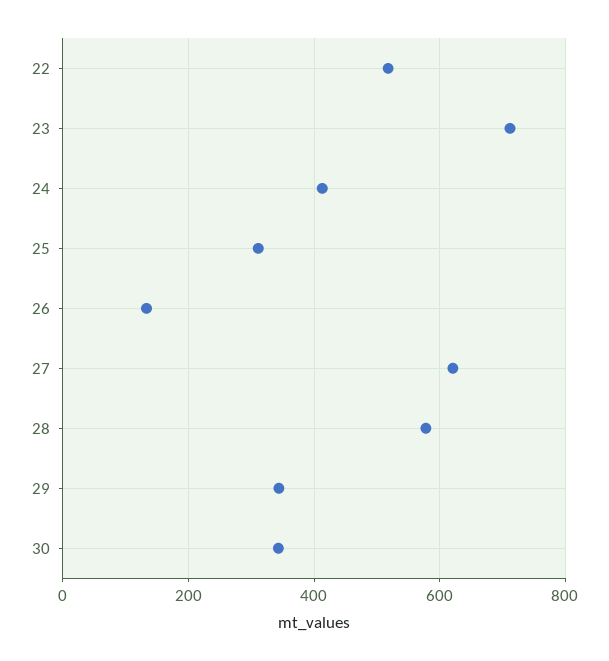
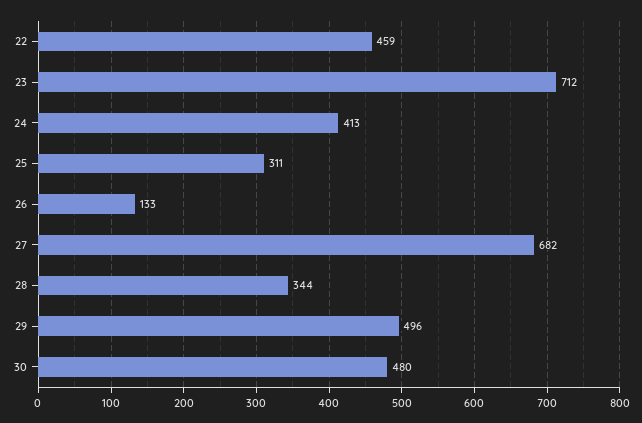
22: 520 -> 459
27: 620 -> 682
28: 580 -> 344
29: 340 -> 496
30: 340 -> 480

